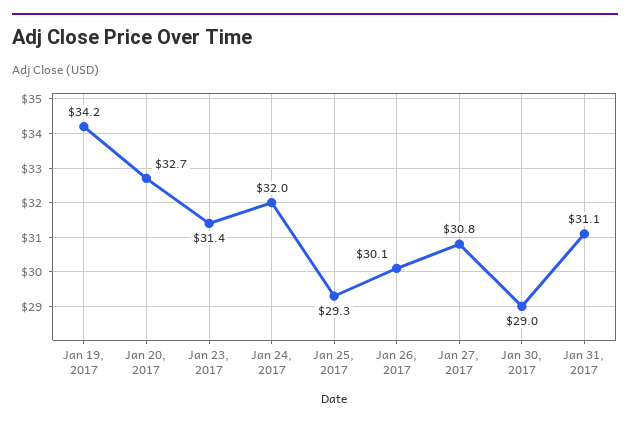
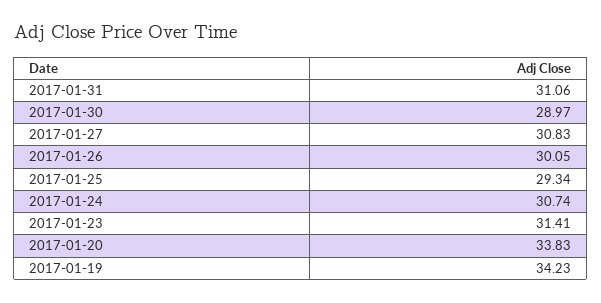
Jan 20, 2017: 32.7 -> 33.83
Jan 24, 2017: 32 -> 30.74

